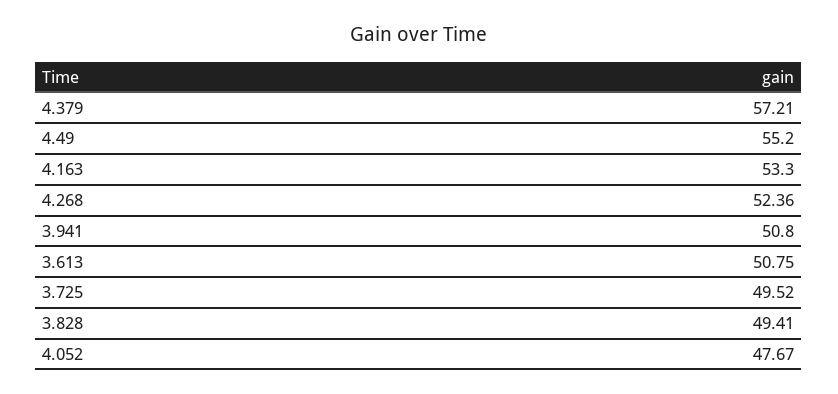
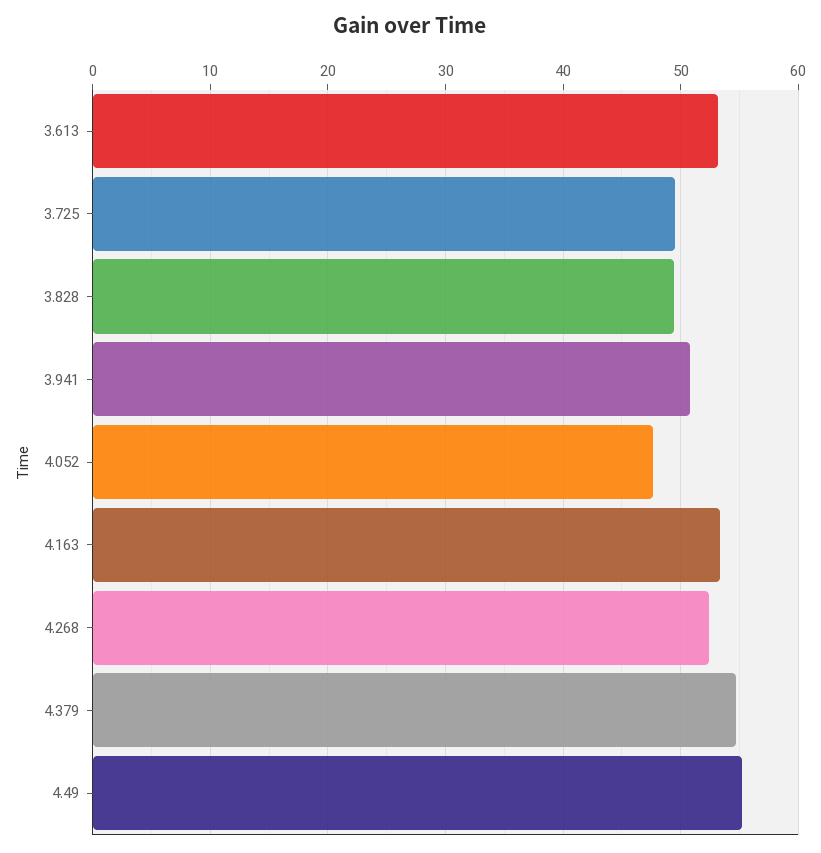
4.379: 57.21 -> 55
3.613: 50.75 -> 53

